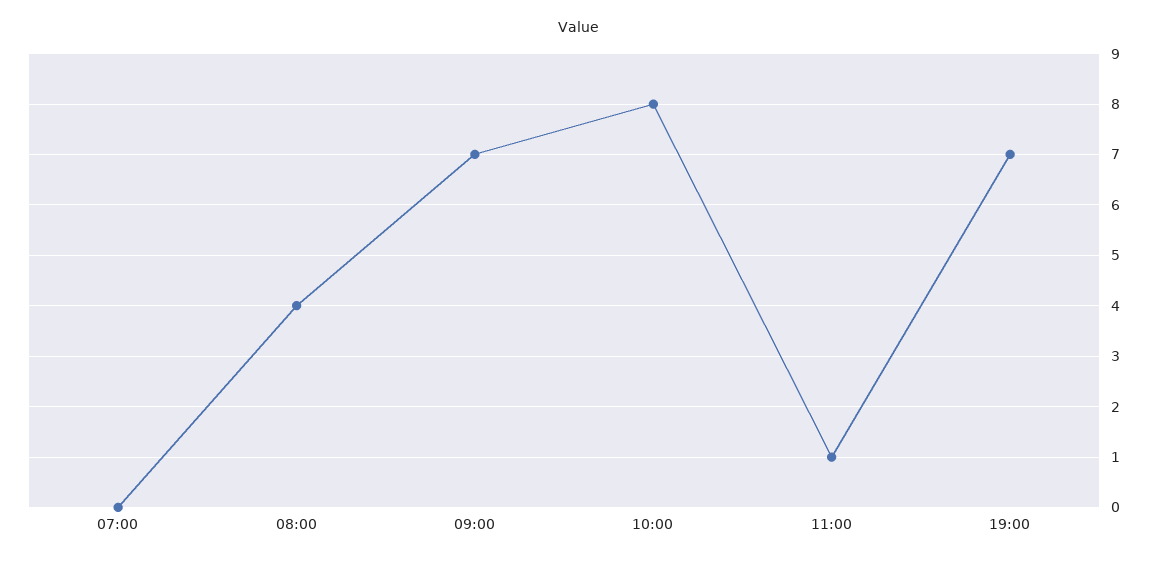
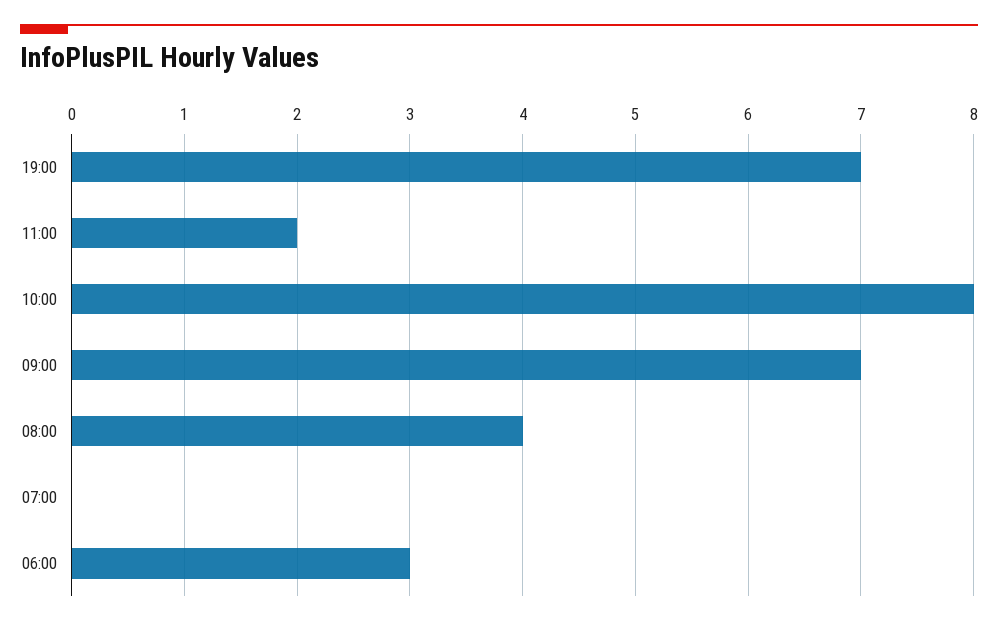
11:00: 1 -> 2
06:00: none -> 3

